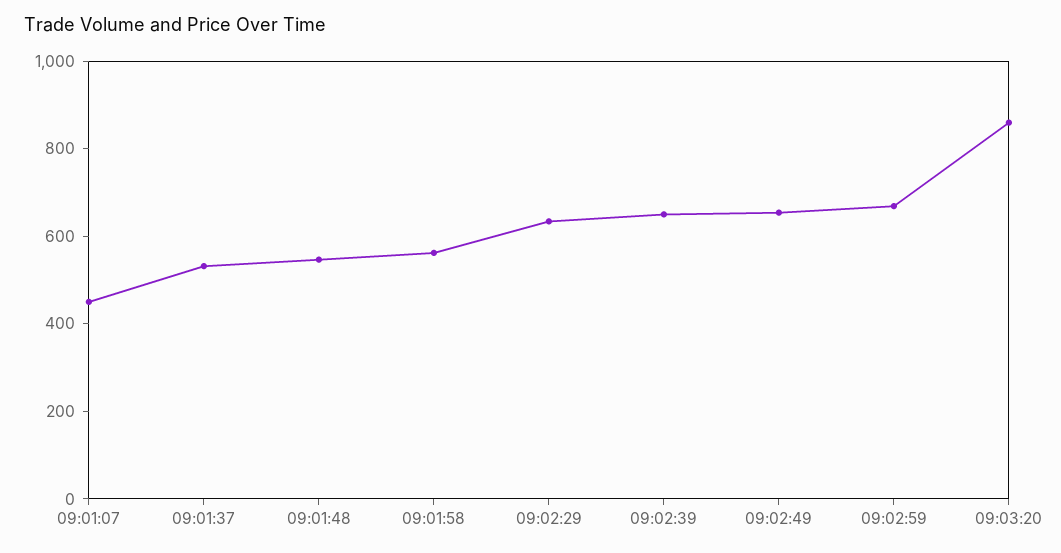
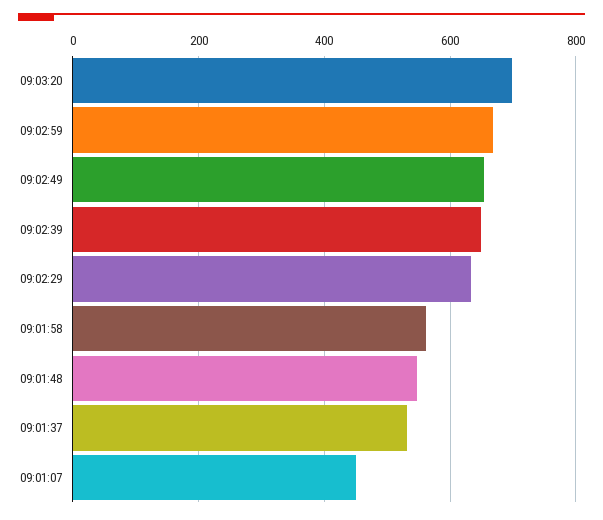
09:03:20: 850 -> 700

